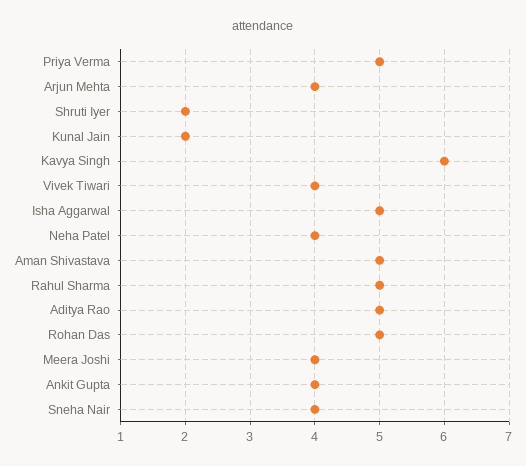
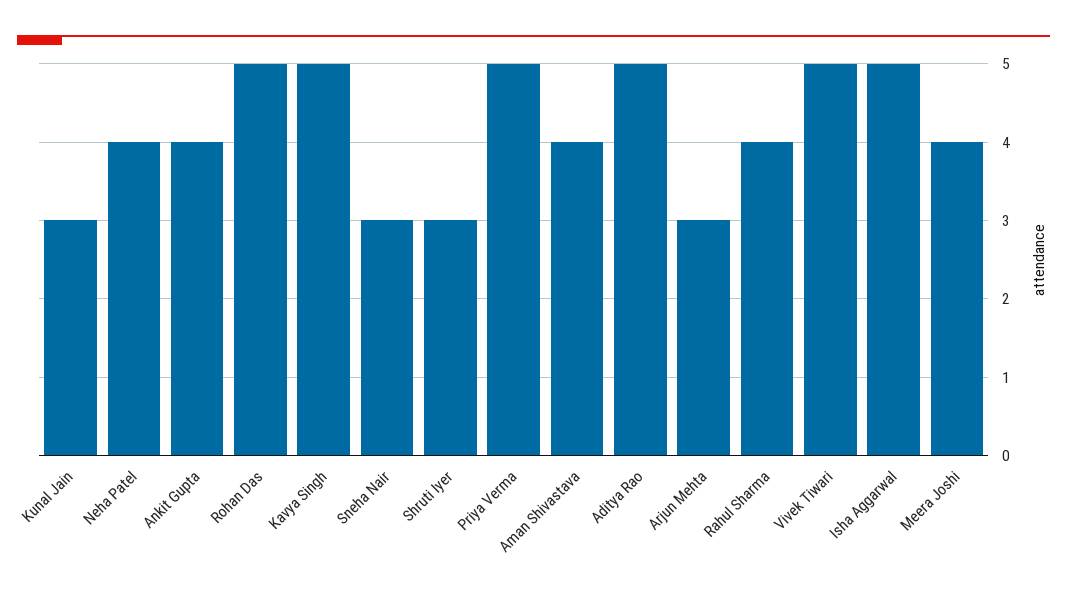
Arjun Mehta: 4 -> 3
Shruti Iyer: 2 -> 3
Kunal Jain: 2 -> 3
Kavya Singh: 6 -> 5
Vivek Tiwari: 4 -> 5
Aman Shivastava: 5 -> 4
Rahul Sharma: 5 -> 4
Sneha Nair: 4 -> 3

